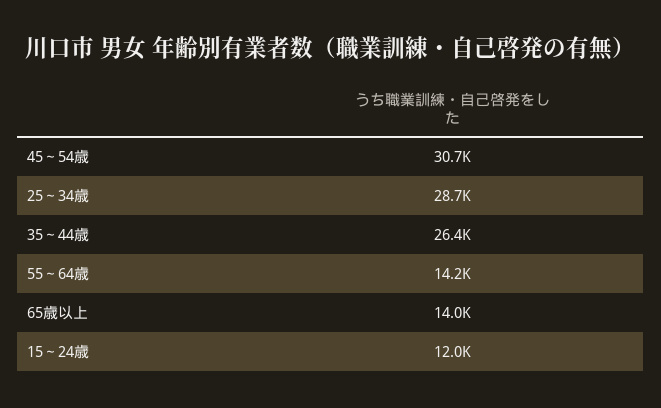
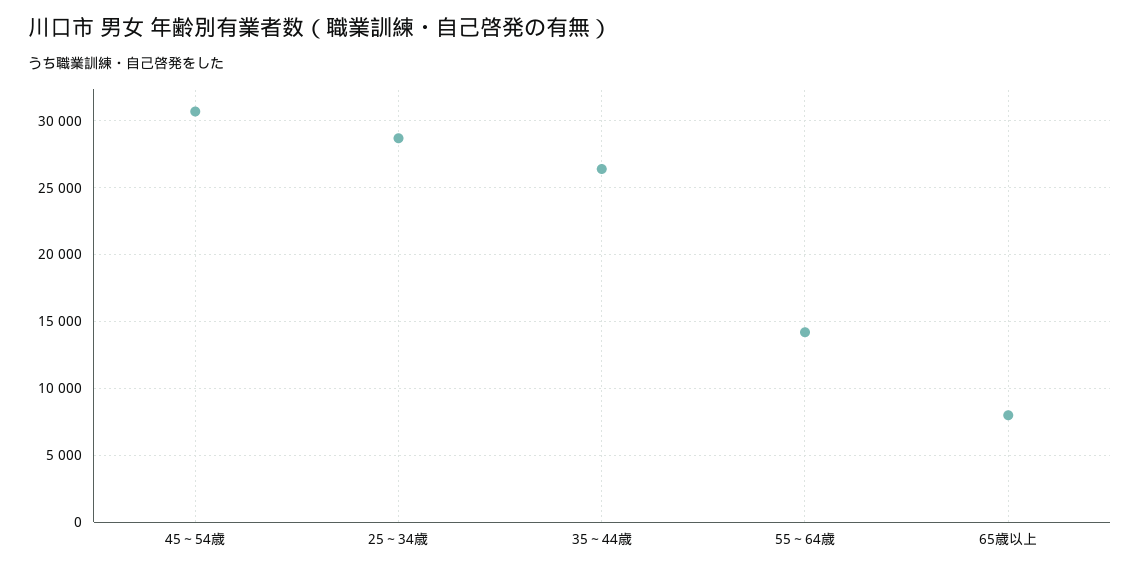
65歳以上: 14000 -> 8000
15～24歳: 12000 -> none

